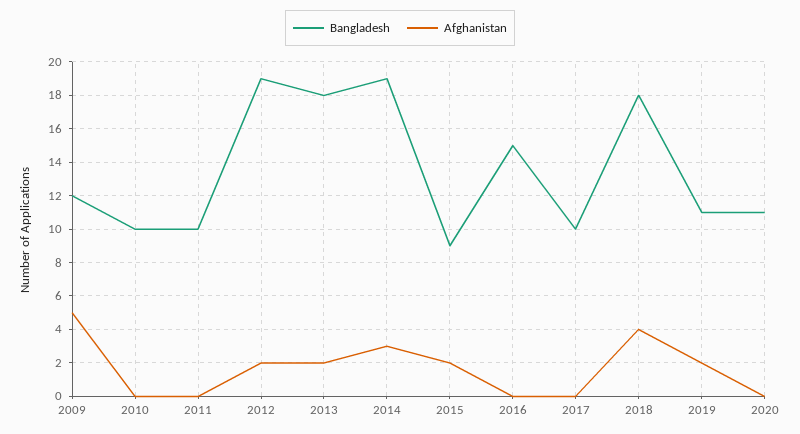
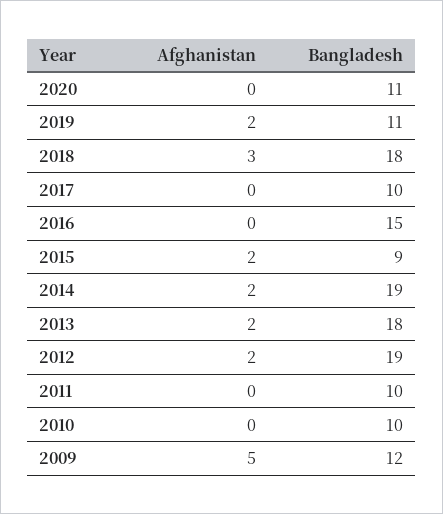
Afghanistan, 2014: 3 -> 2
Afghanistan, 2018: 4 -> 3

